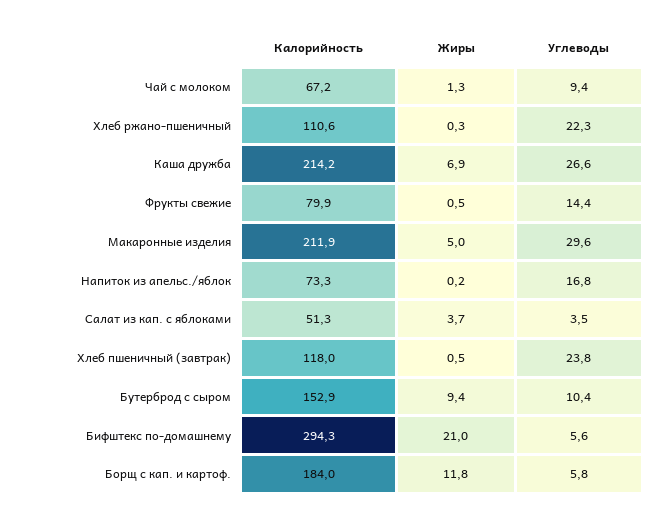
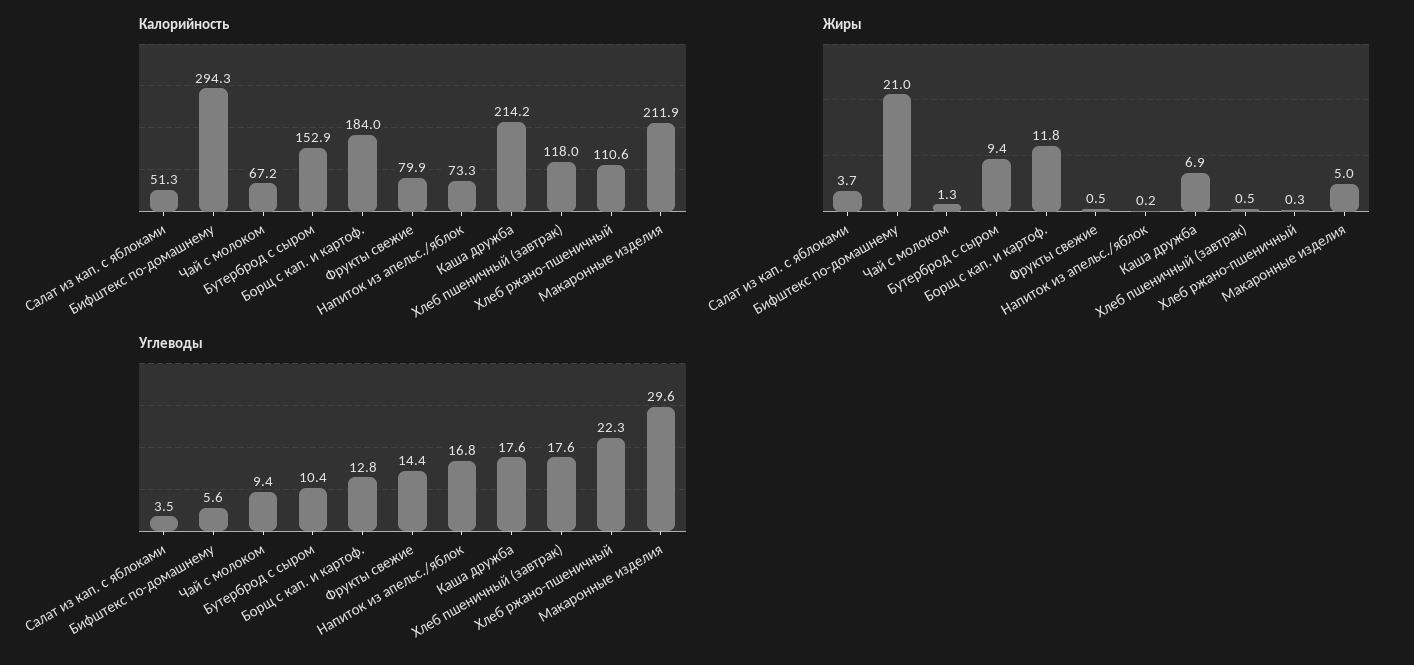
Углеводы, Каша дружба: 26.6 -> 17.6
Углеводы, Хлеб пшеничный (завтрак): 23.8 -> 17.6
Углеводы, Борщ с кап. и картоф.: 5.8 -> 12.8

